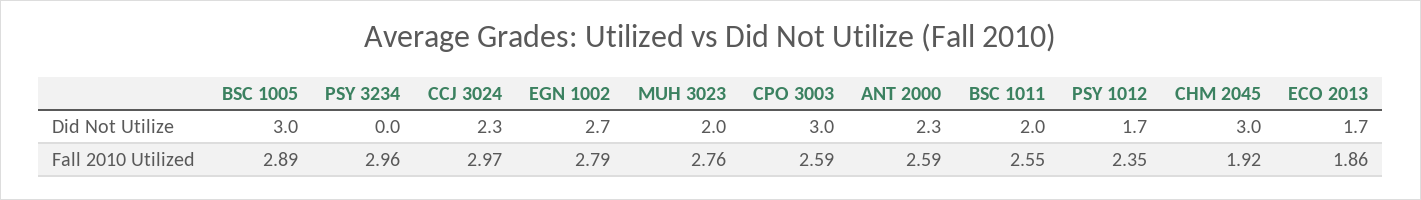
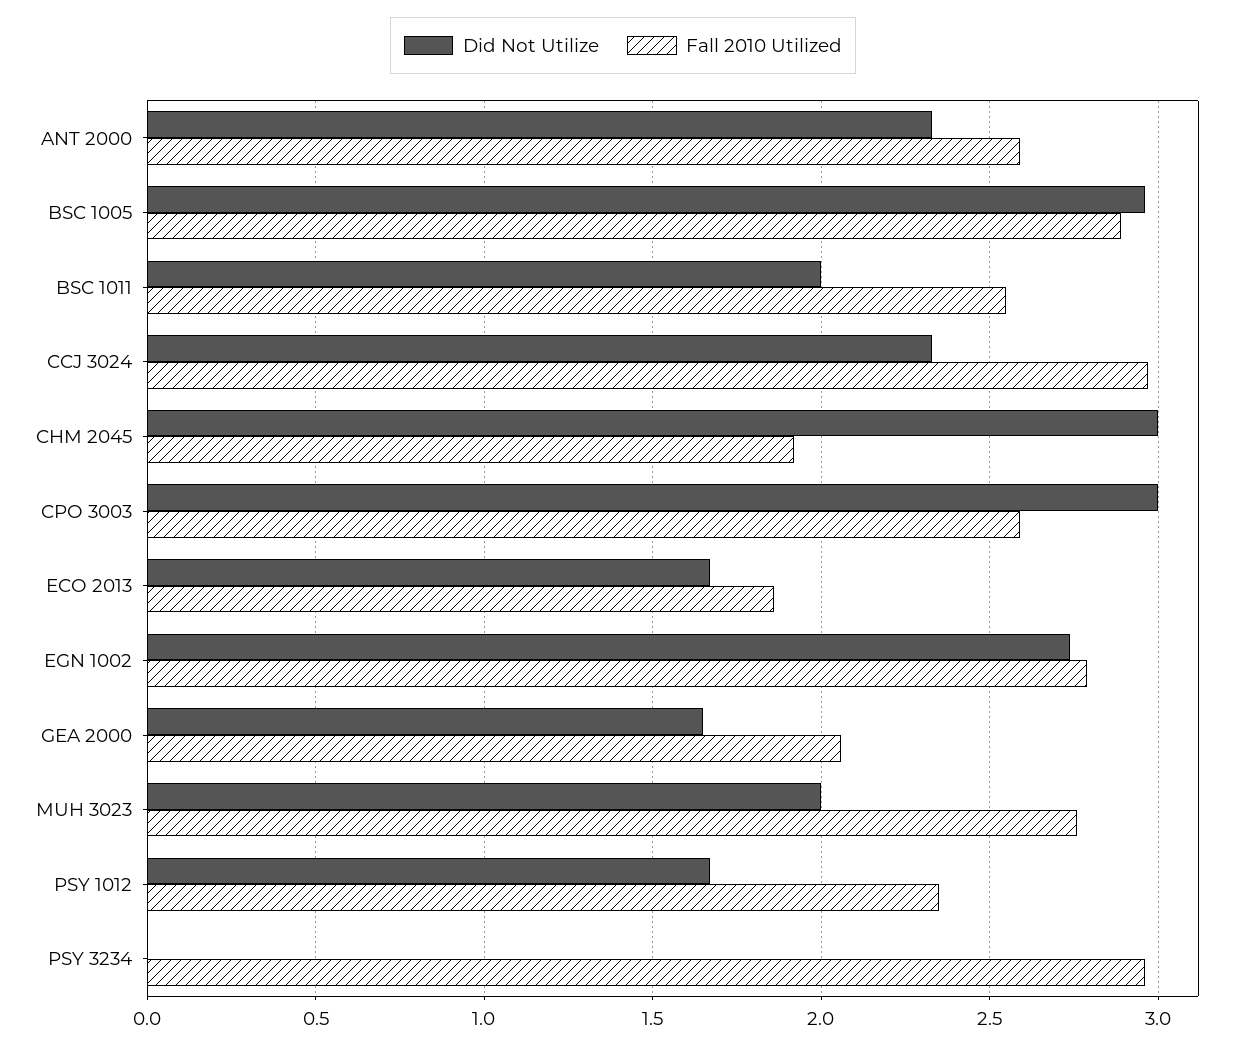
Did Not Utilize, GEA 2000: none -> 1.65
Fall 2010 Utilized, GEA 2000: none -> 2.05

